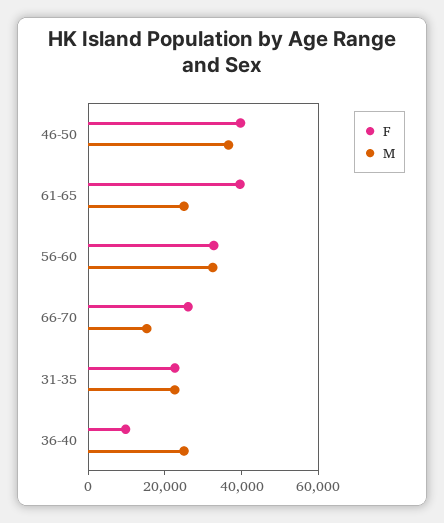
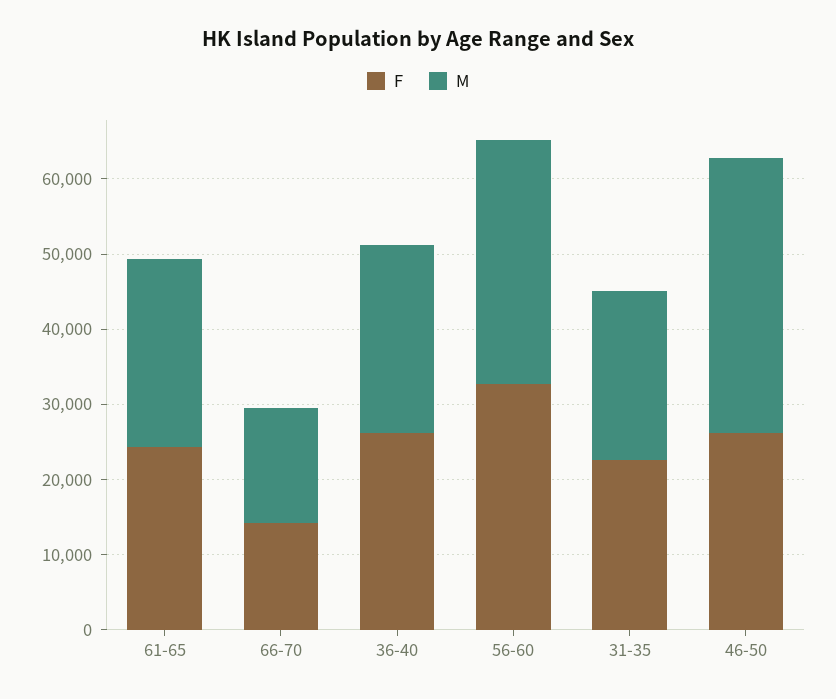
F, 46-50: 40000 -> 26000
F, 61-65: 40000 -> 24000
F, 66-70: 25000 -> 14000
F, 36-40: 10000 -> 26000

